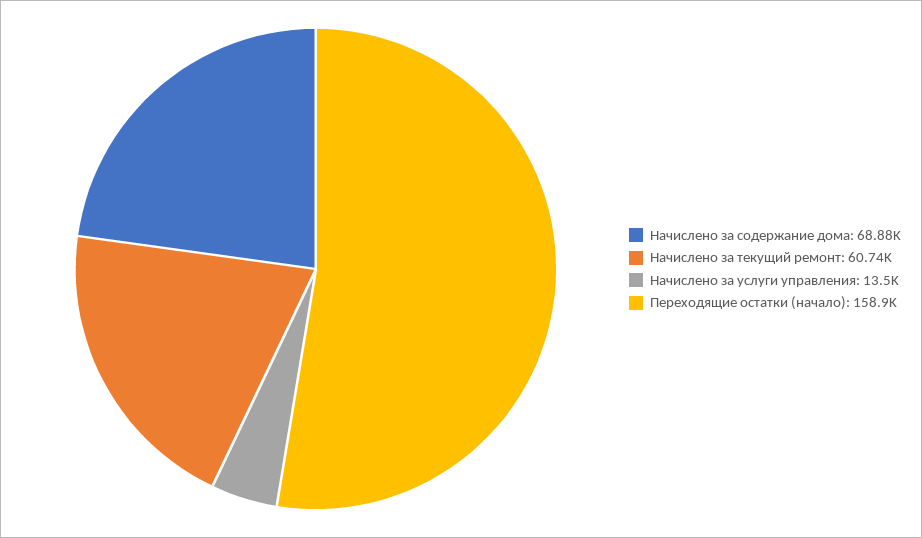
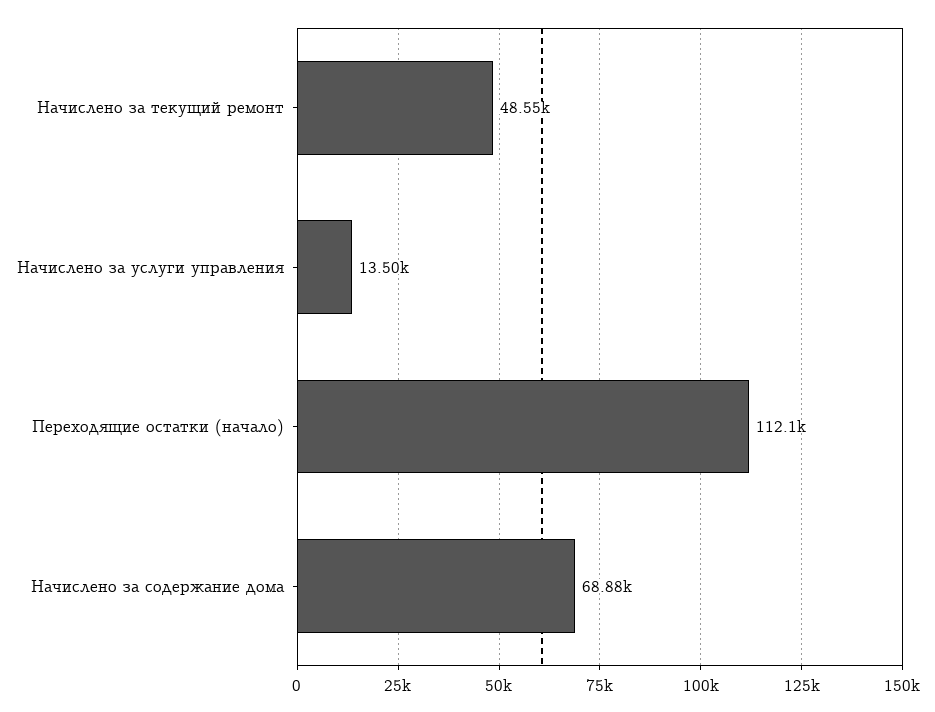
Начислено за текущий ремонт: 60740 -> 48550
Переходящие остатки (начало): 158900 -> 112100

